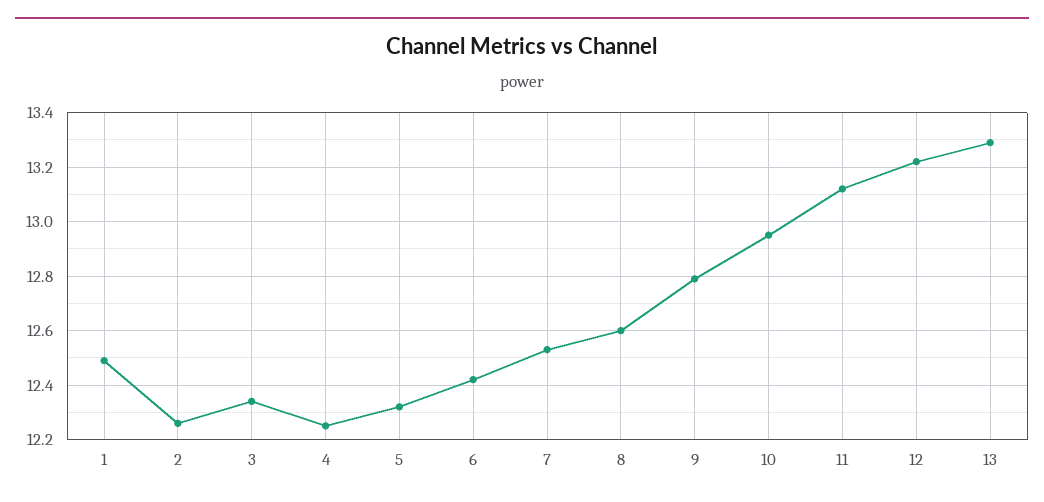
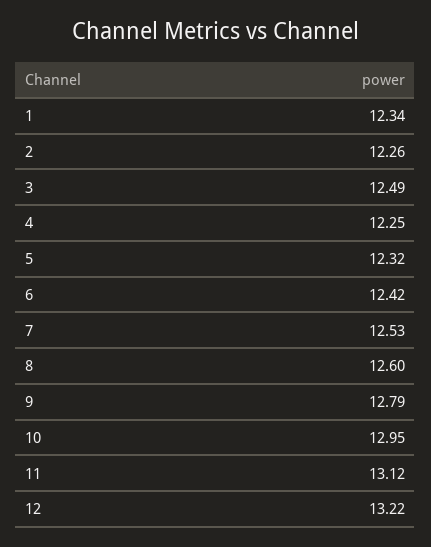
1: 12.5 -> 12.34
3: 12.35 -> 12.49
13: 13.3 -> none

